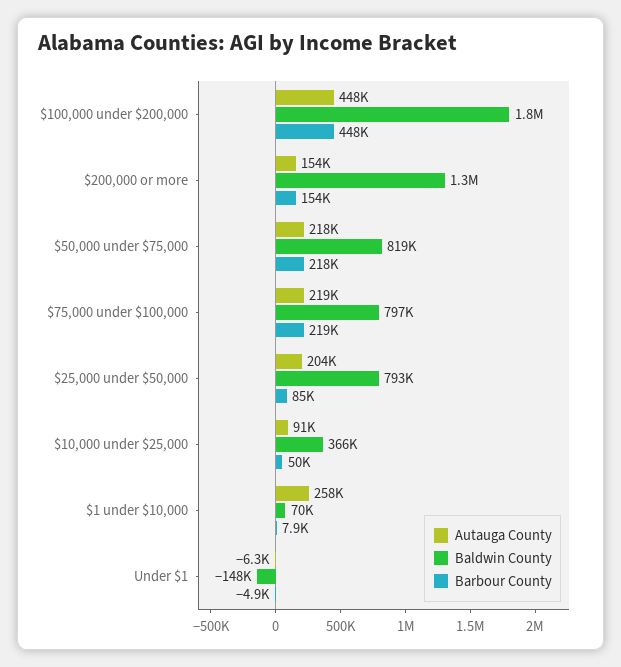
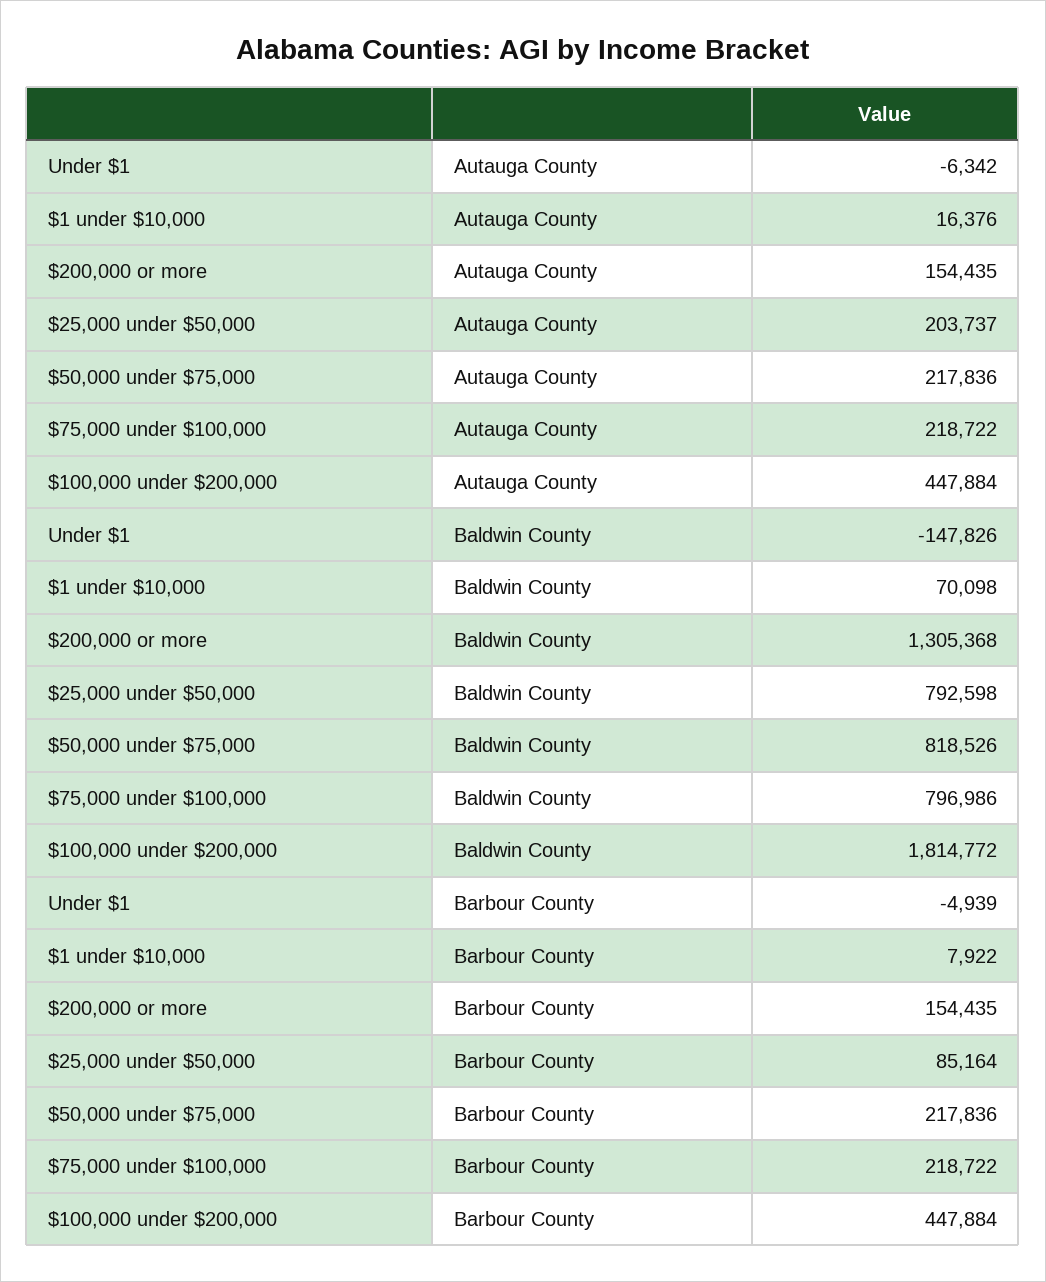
Autauga County, $10,000 under $25,000: 91000 -> none
Baldwin County, $10,000 under $25,000: 366000 -> none
Barbour County, $10,000 under $25,000: 50000 -> none
Autauga County, $1 under $10,000: 258000 -> 16376

